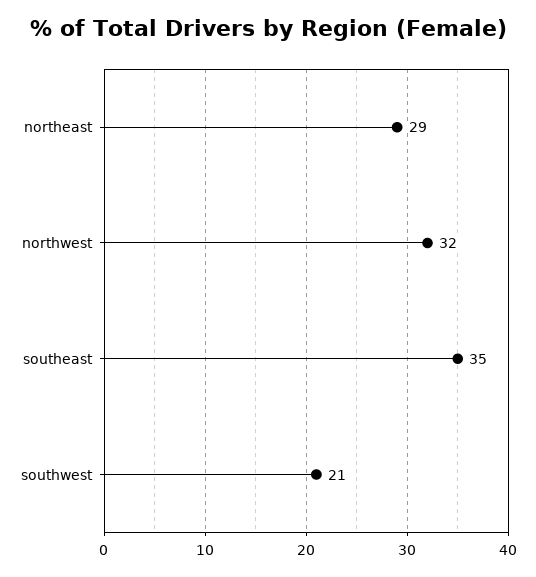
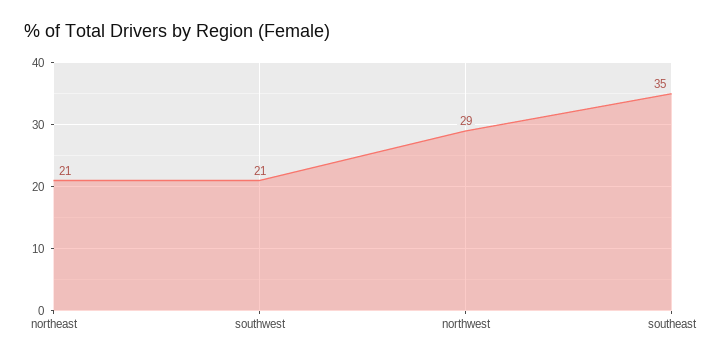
northeast: 29 -> 21
northwest: 32 -> 29

